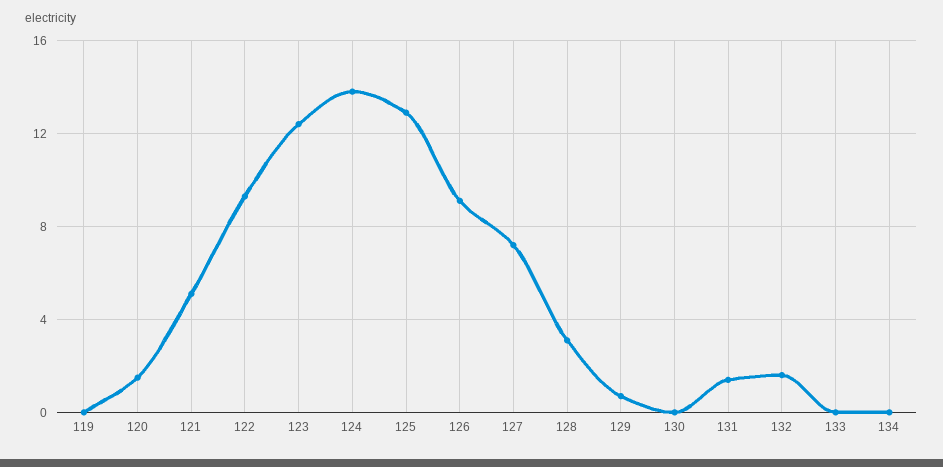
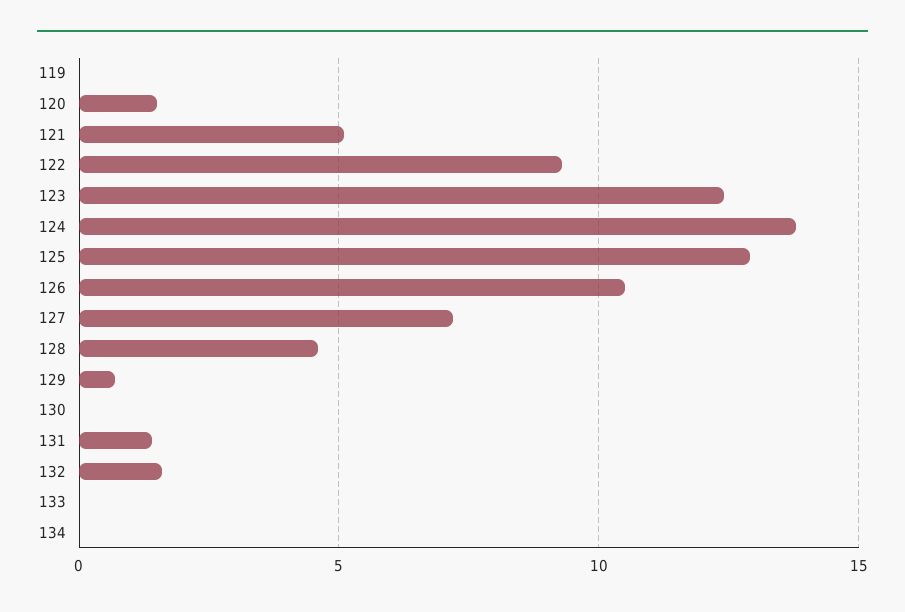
126: 9 -> 10.5
128: 3 -> 4.5

